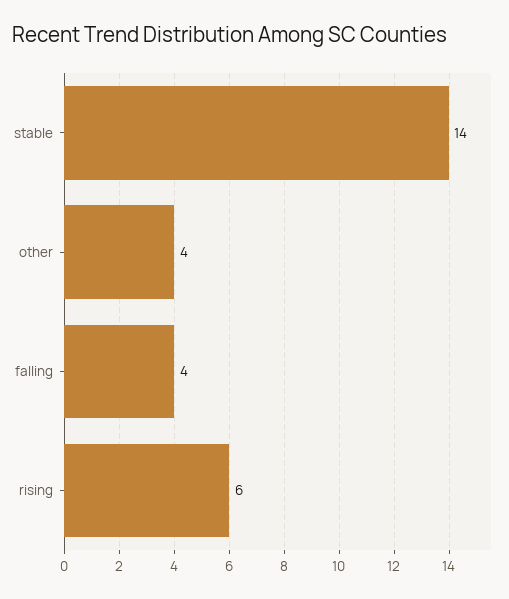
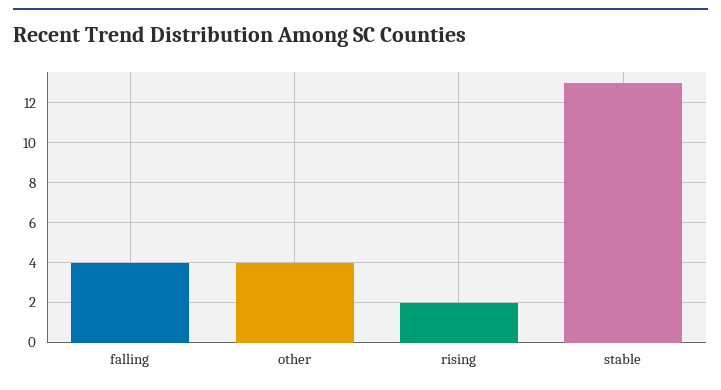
stable: 14 -> 13
rising: 6 -> 2

